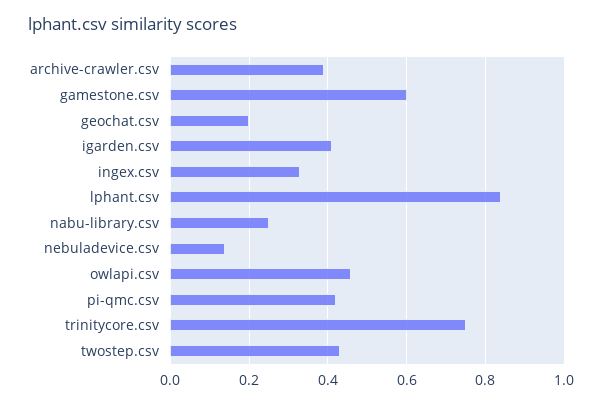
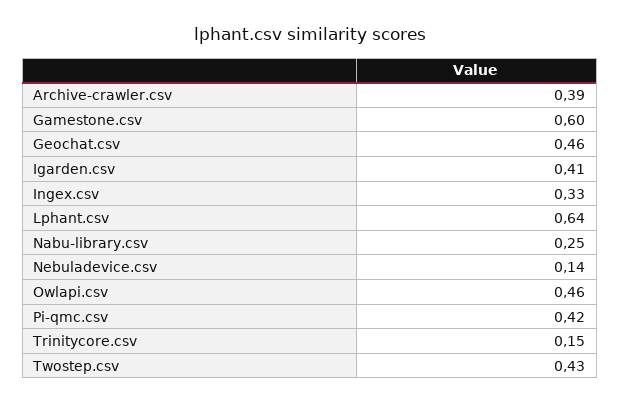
geochat.csv: 0.2 -> 0.46
lphant.csv: 0.85 -> 0.64
trinitycore.csv: 0.75 -> 0.15

